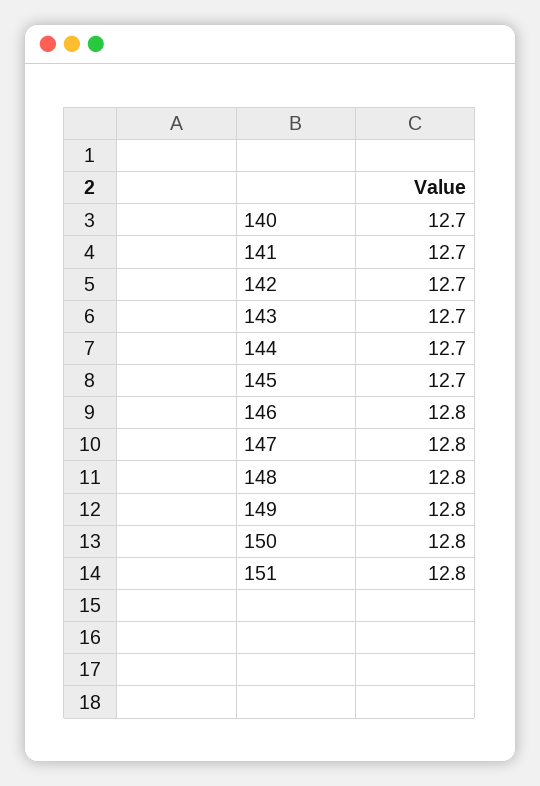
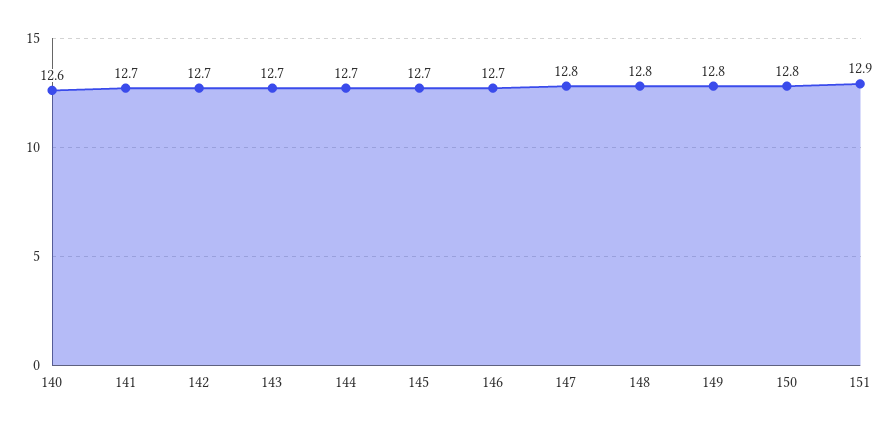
140: 12.7 -> 12.6
146: 12.8 -> 12.7
151: 12.8 -> 12.9

